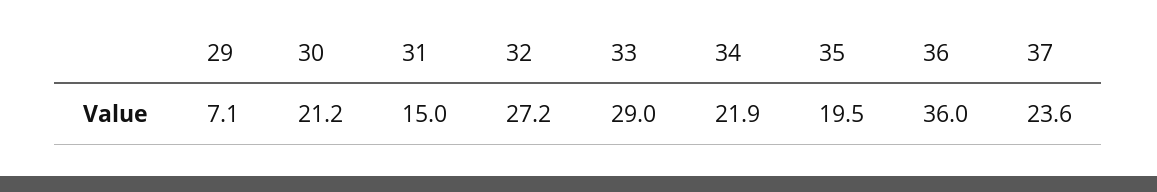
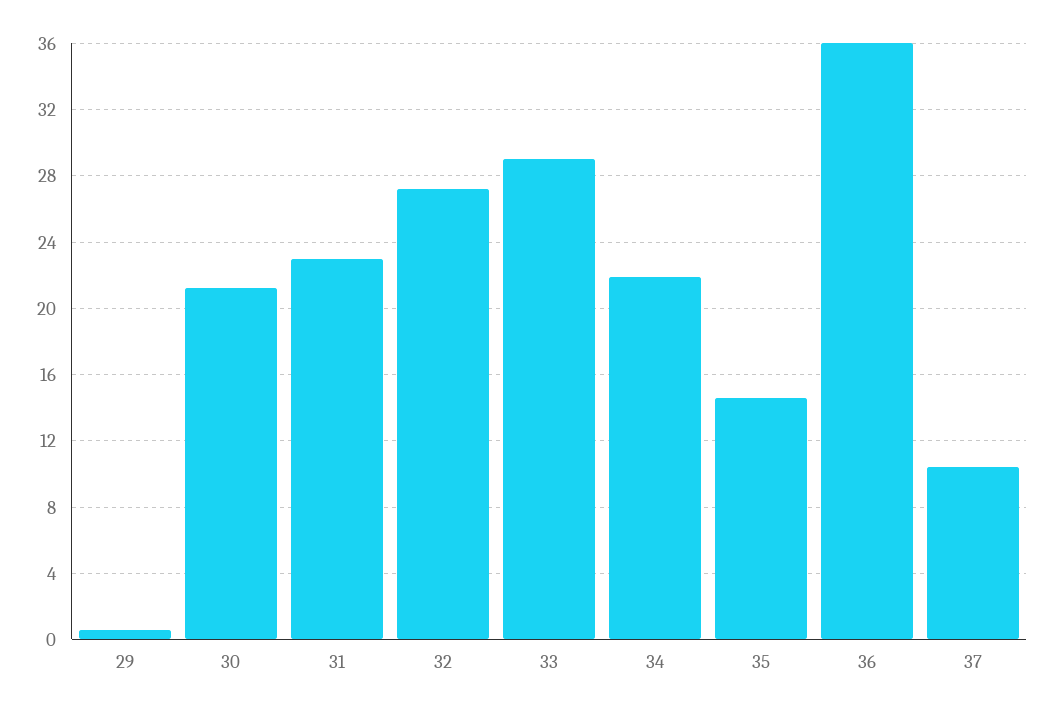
29: 7.1 -> 0.5
31: 15 -> 23
35: 19.5 -> 14.5
37: 23.6 -> 10.5

